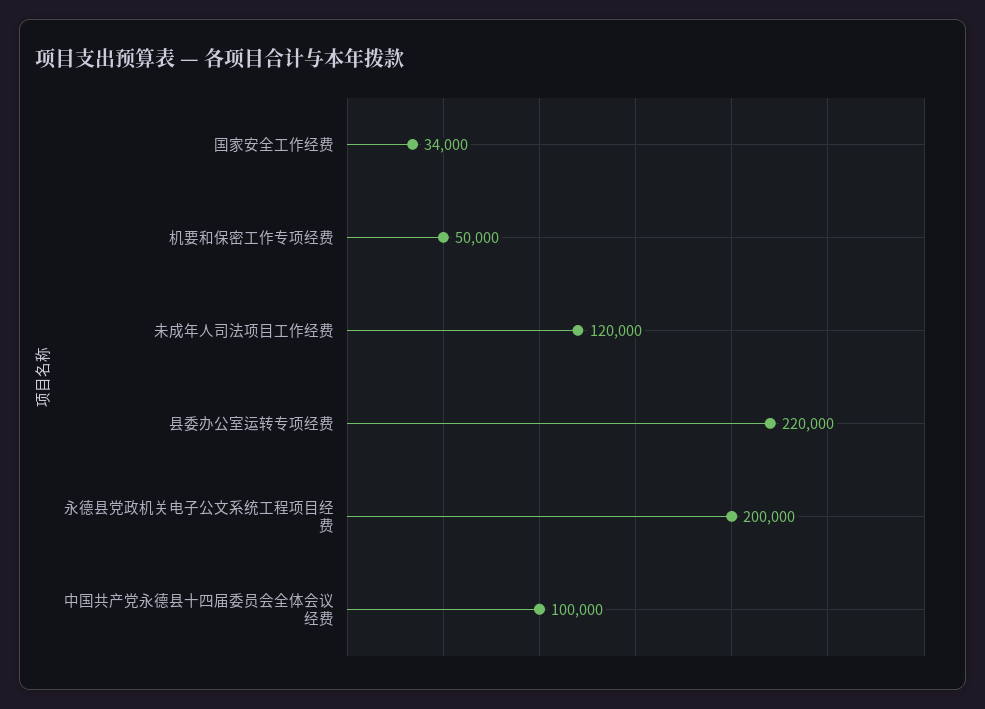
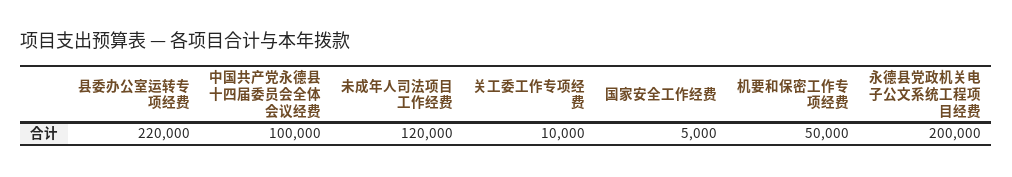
国家安全工作经费: 34000 -> 5000
关工委工作专项经费: none -> 10000

